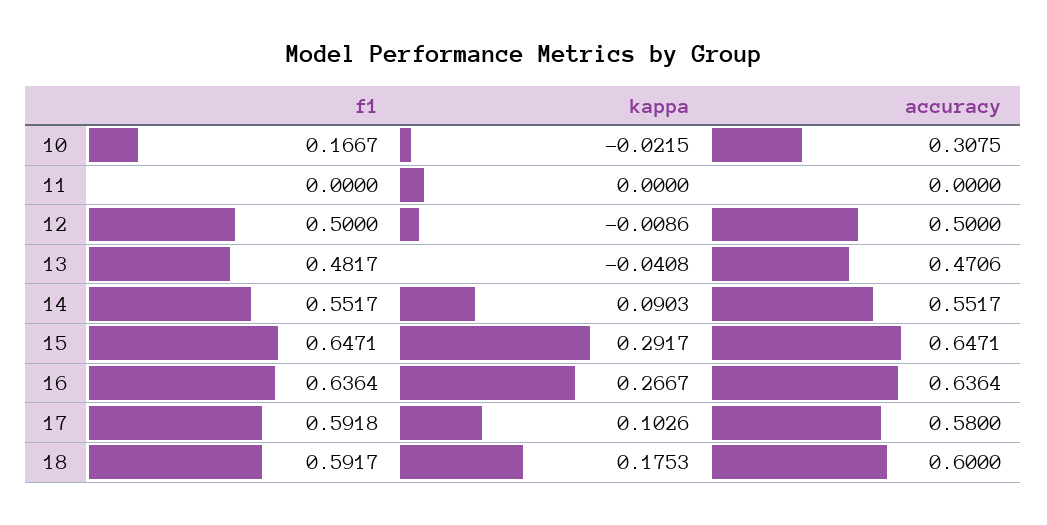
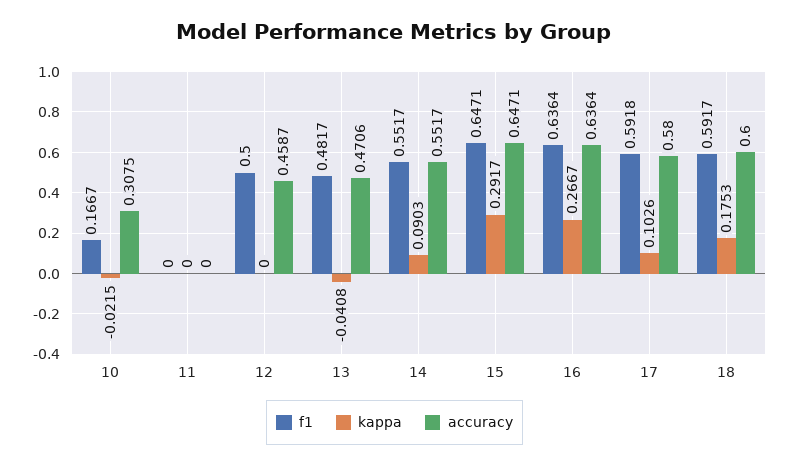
kappa, 12: -0.0086 -> 0
accuracy, 12: 0.5 -> 0.4587

